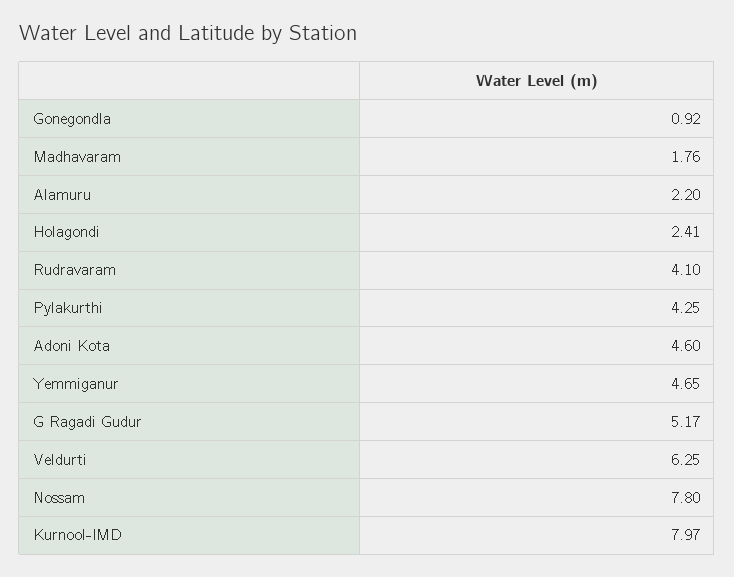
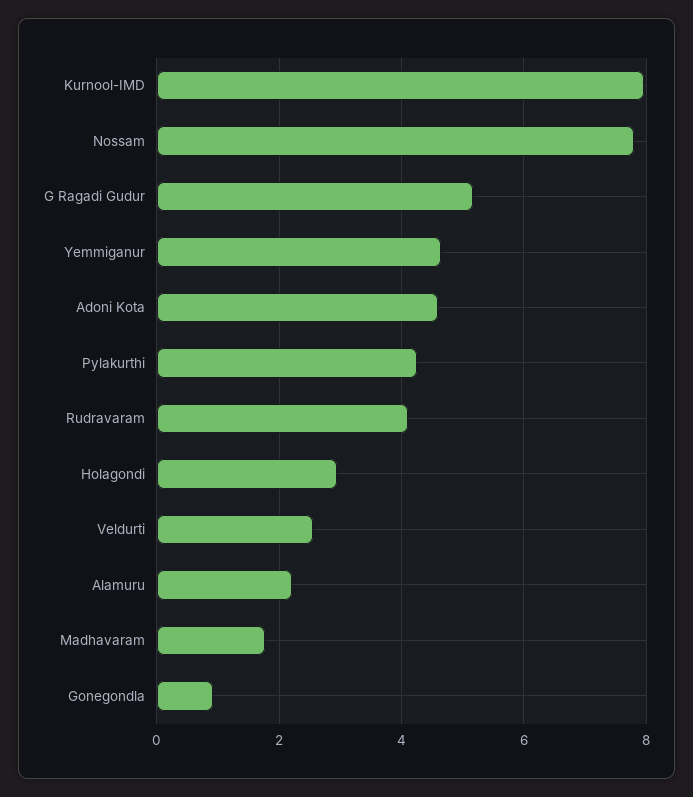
Holagondi: 2.41 -> 3
Veldurti: 6.25 -> 2.6

